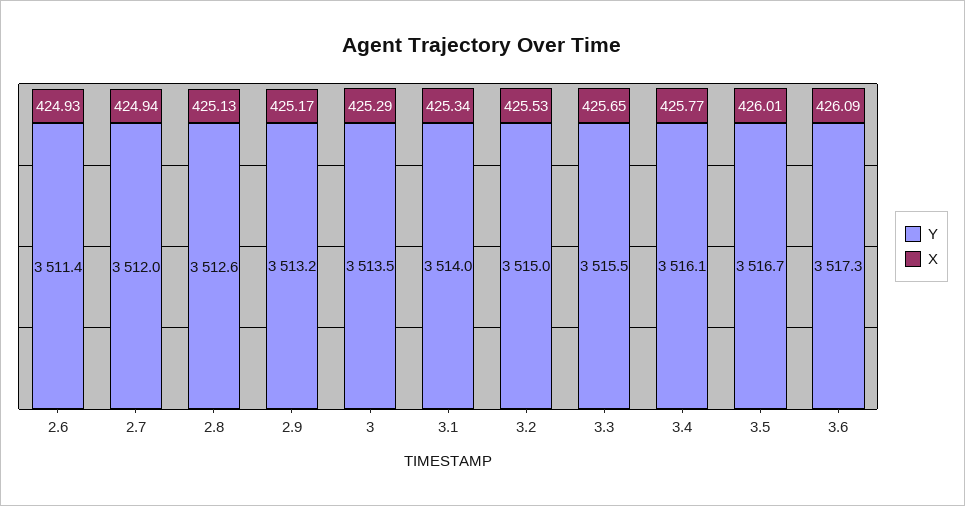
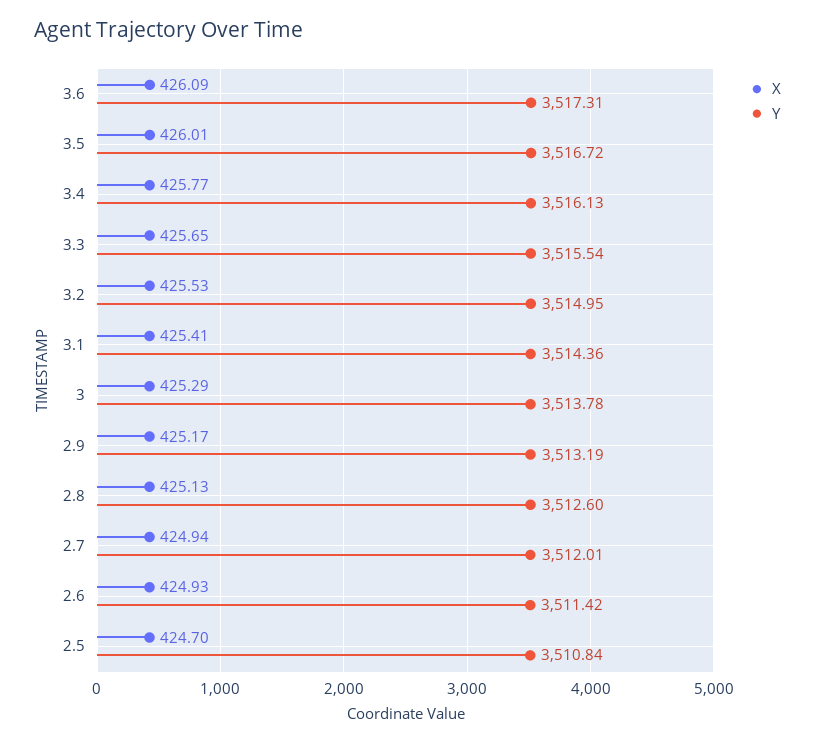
Y, 3: 3513.5 -> 3513.78
Y, 3.1: 3514 -> 3514.36
X, 3.1: 425.34 -> 425.41
X, 2.5: none -> 424.7
Y, 2.5: none -> 3510.84

